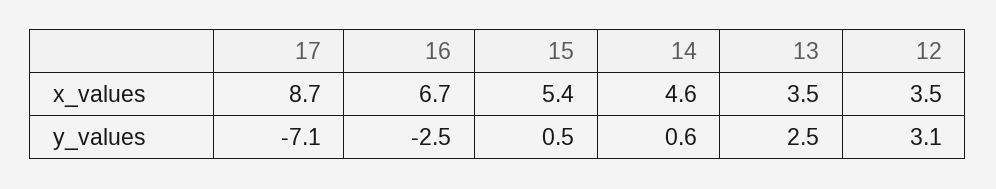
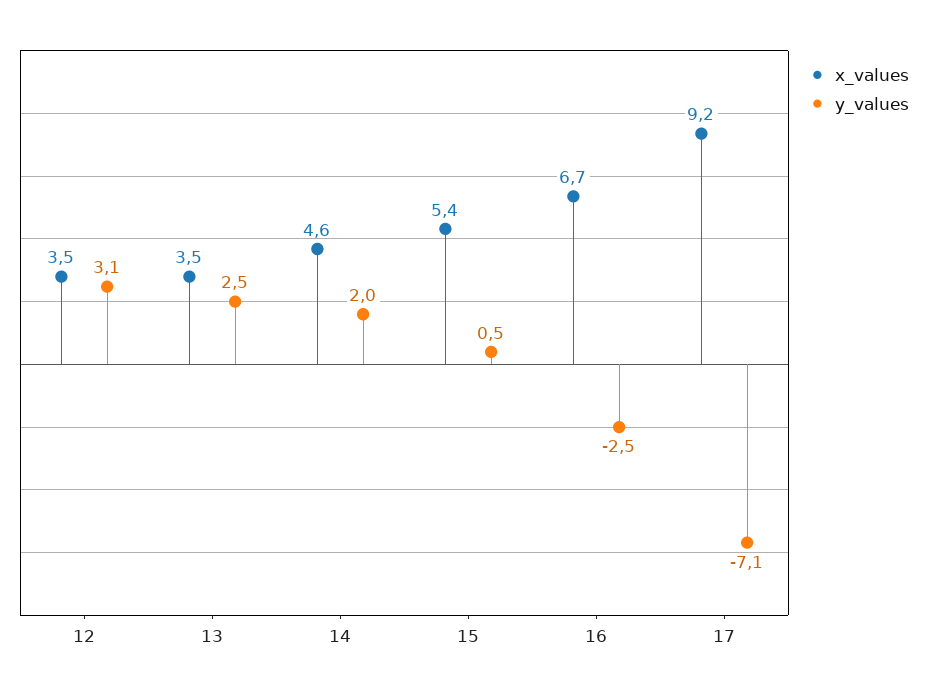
x_values, 17: 8.7 -> 9.2
y_values, 14: 0.6 -> 2

